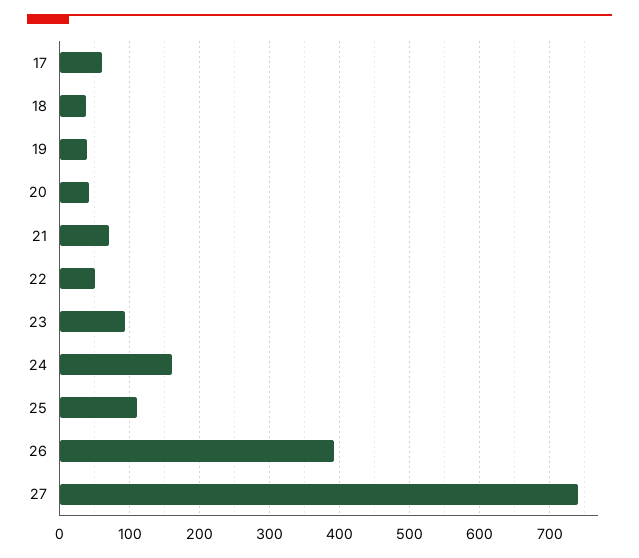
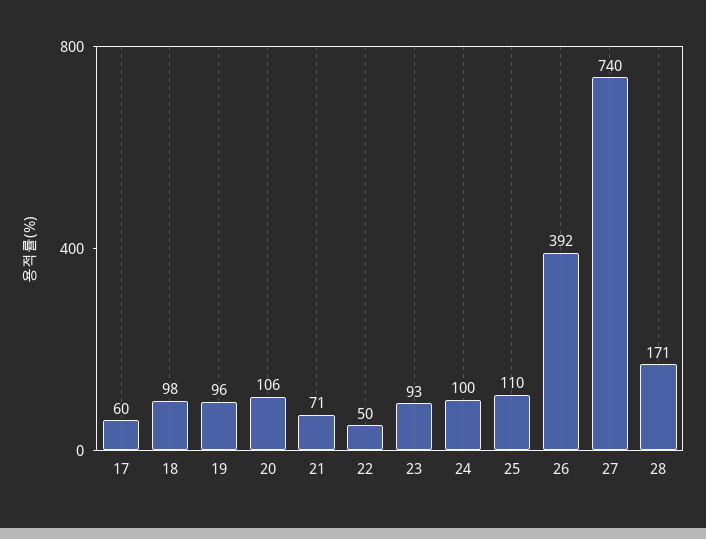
18: 40 -> 98
19: 40 -> 96
20: 40 -> 106
24: 160 -> 100
28: none -> 171

